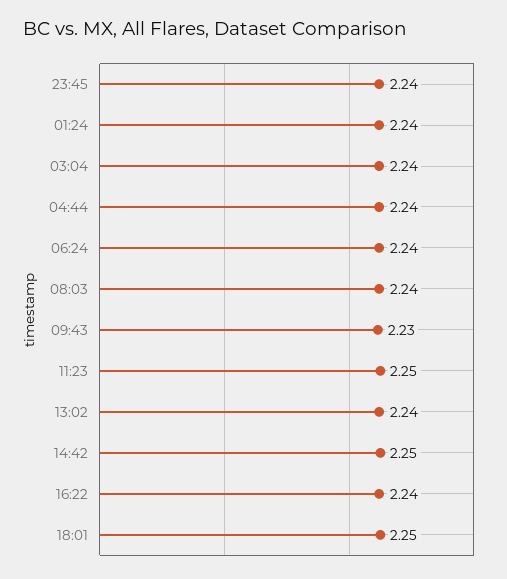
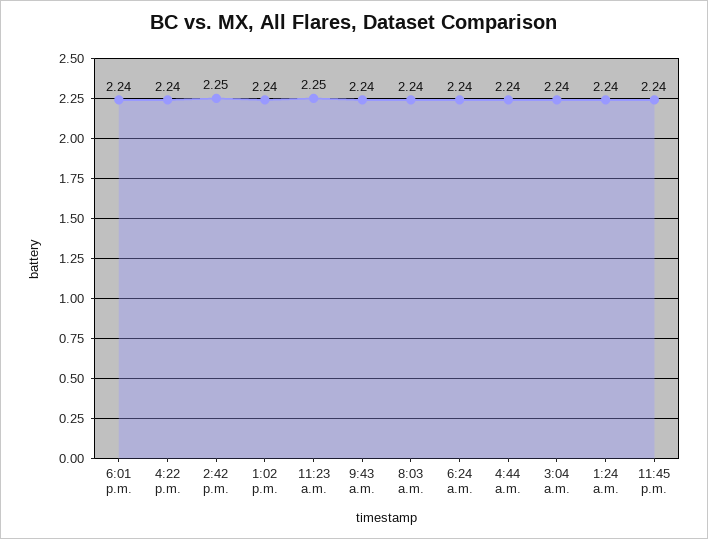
09:43: 2.23 -> 2.24
18:01: 2.25 -> 2.24

